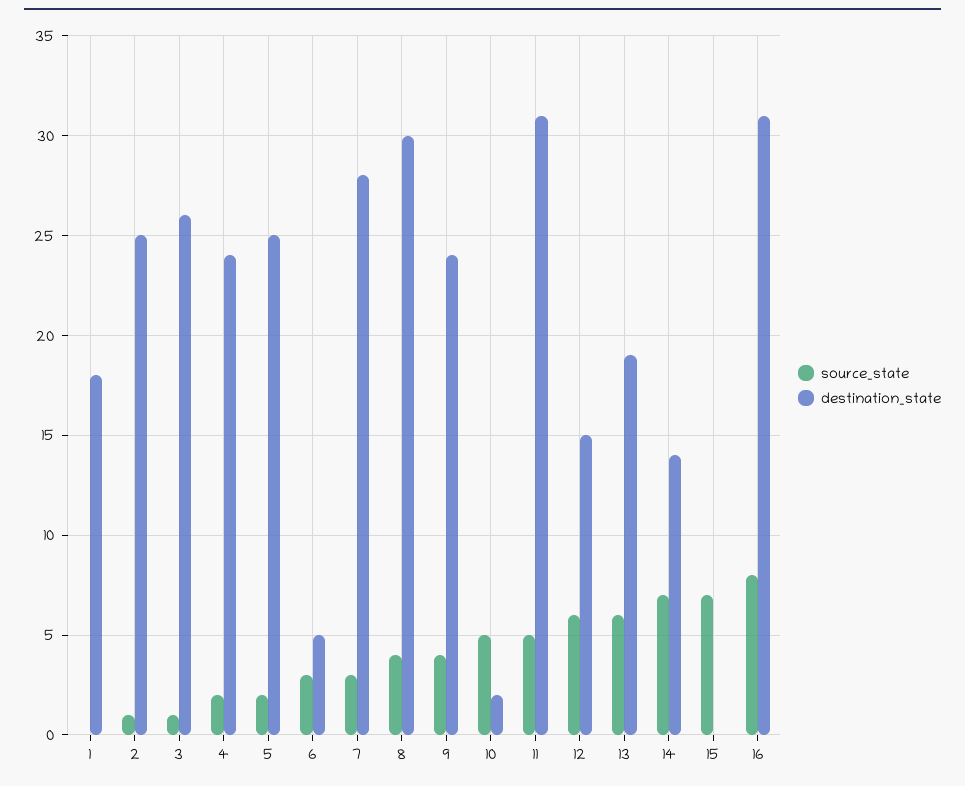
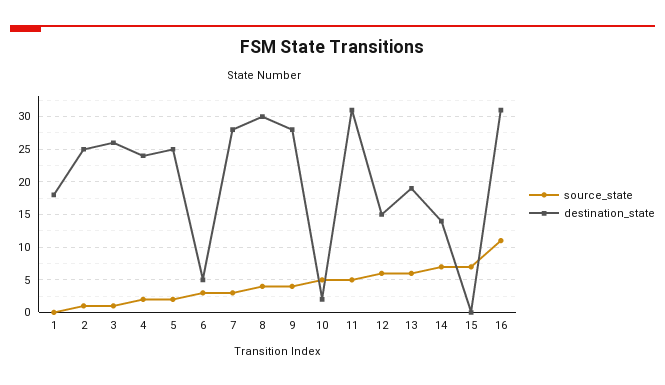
destination_state, 9: 24 -> 28
source_state, 16: 8 -> 11

